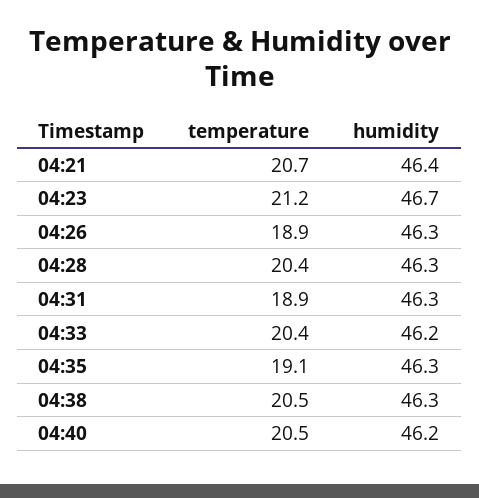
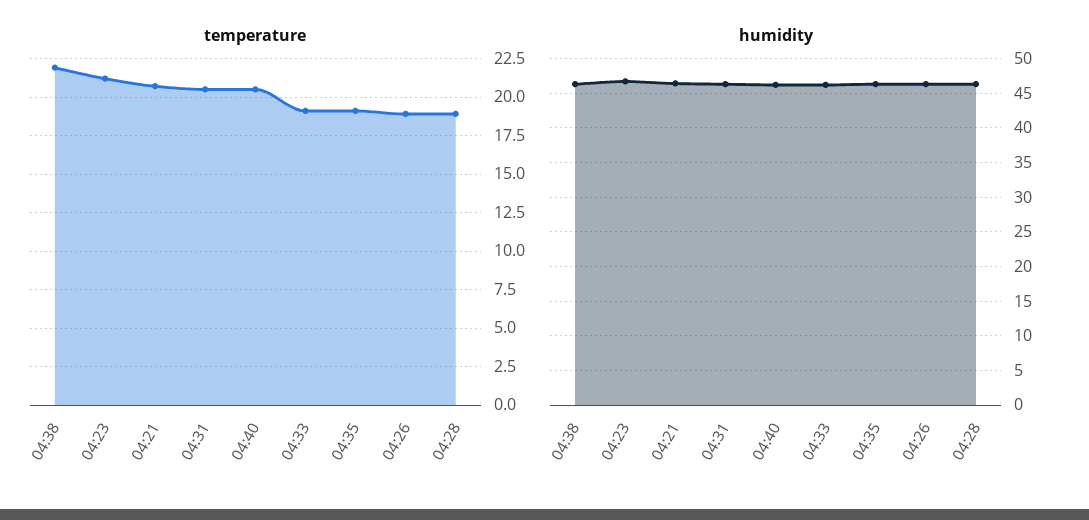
temperature, 04:28: 20.4 -> 19
temperature, 04:31: 18.9 -> 20.5
temperature, 04:33: 20.4 -> 19
temperature, 04:38: 20.5 -> 22

